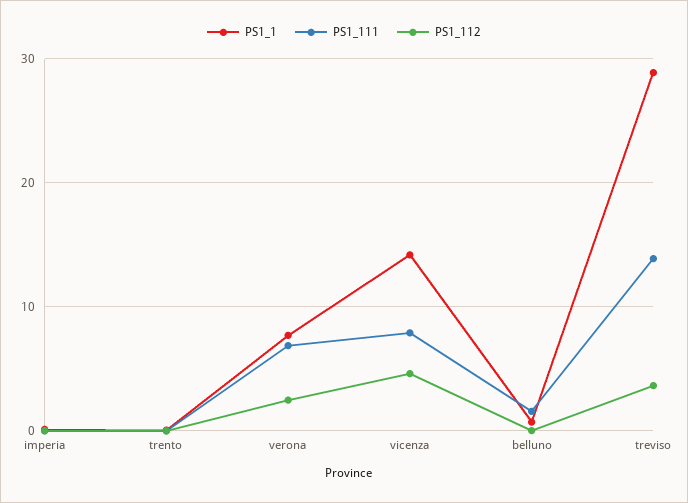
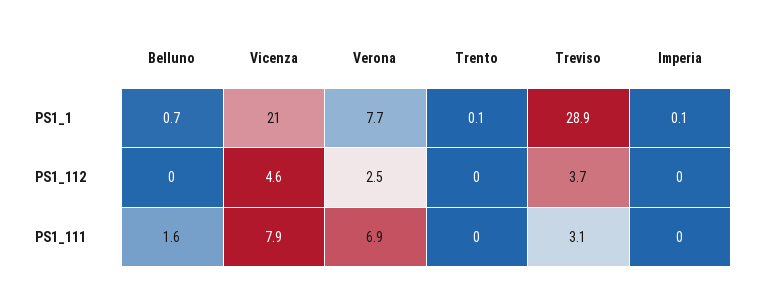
PS1_1, vicenza: 14 -> 21
PS1_111, treviso: 14 -> 3.1

